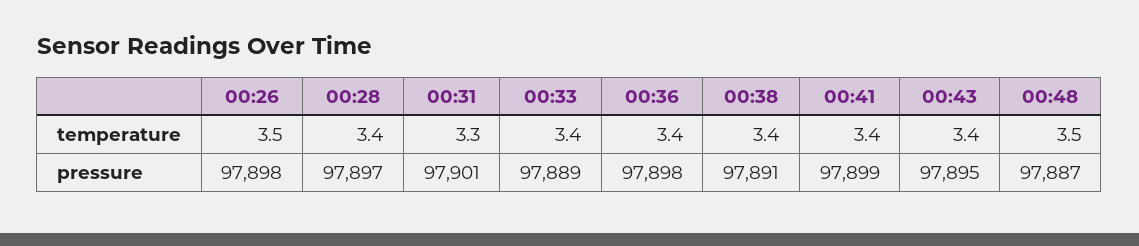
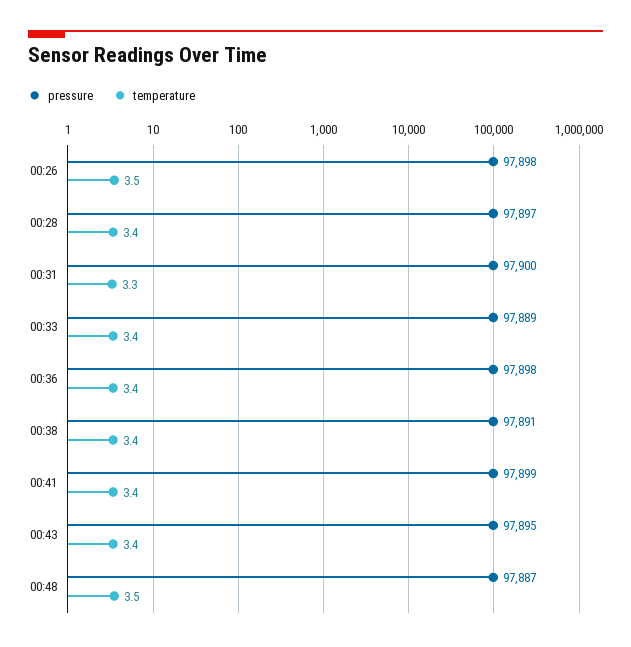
pressure, 00:31: 97901 -> 97900

